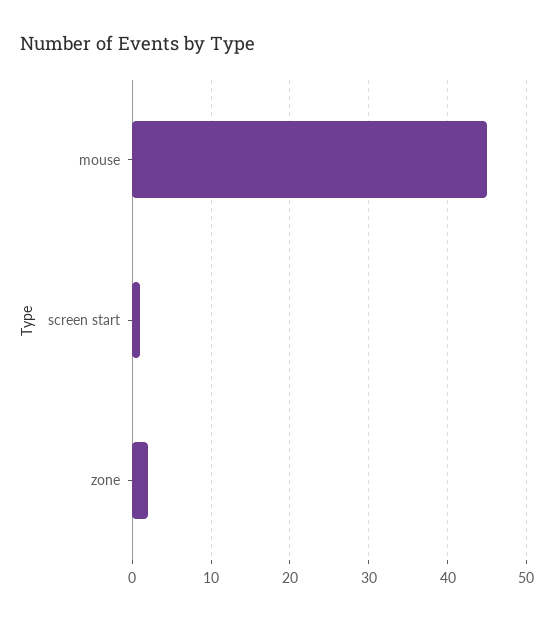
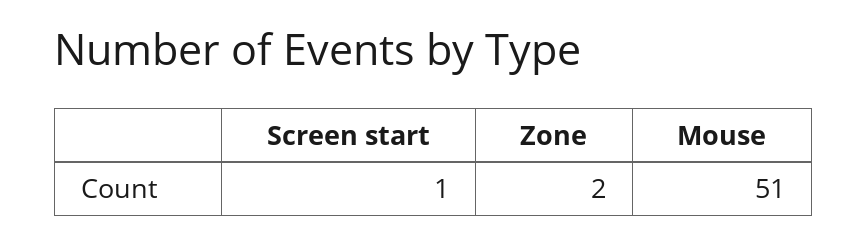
mouse: 45 -> 51

